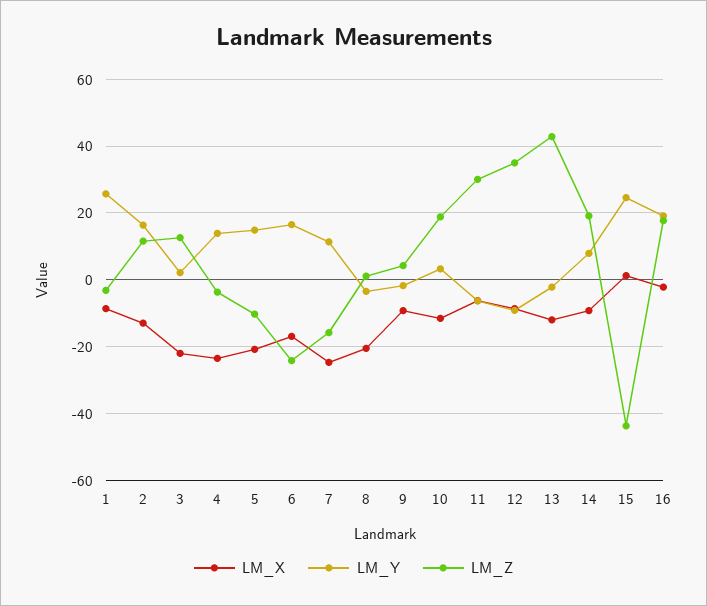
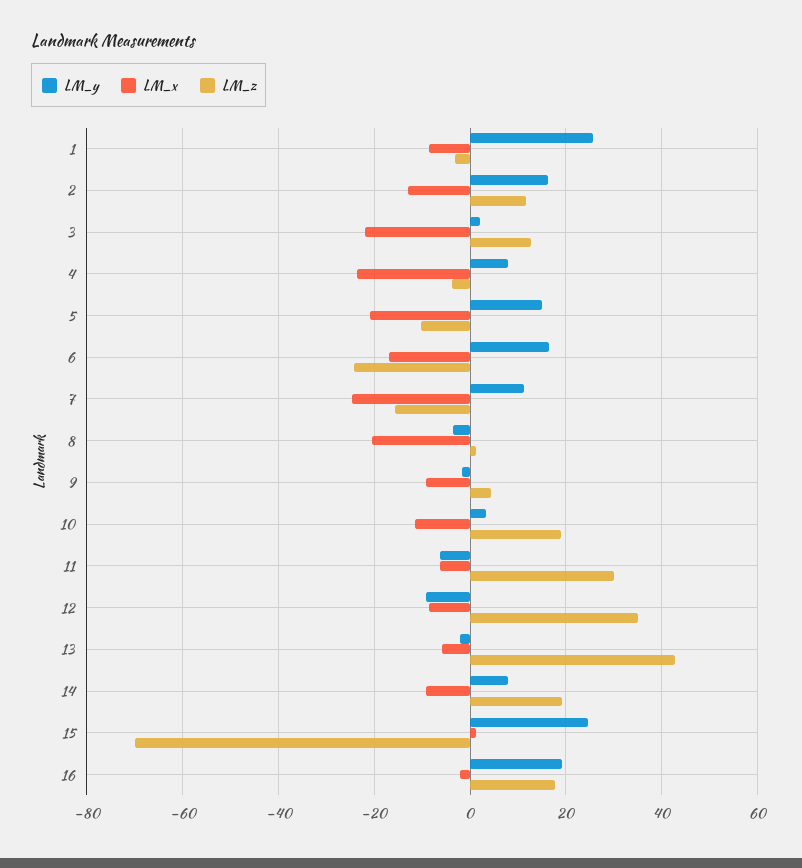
LM_Y, 4: 14 -> 8
LM_X, 13: -12 -> -6
LM_Z, 15: -44 -> -70

